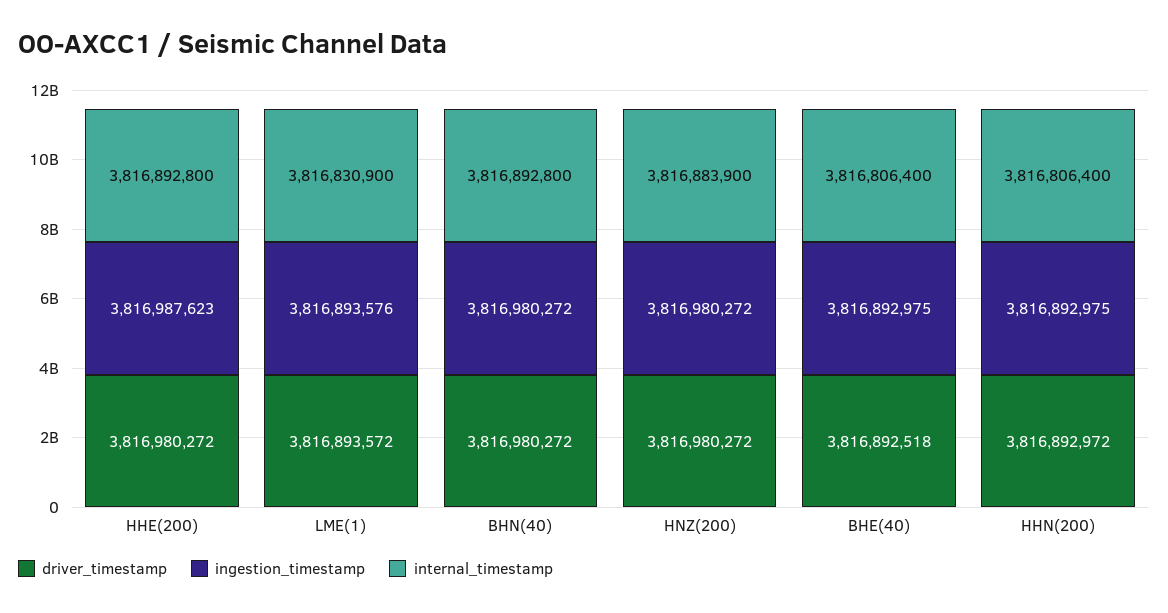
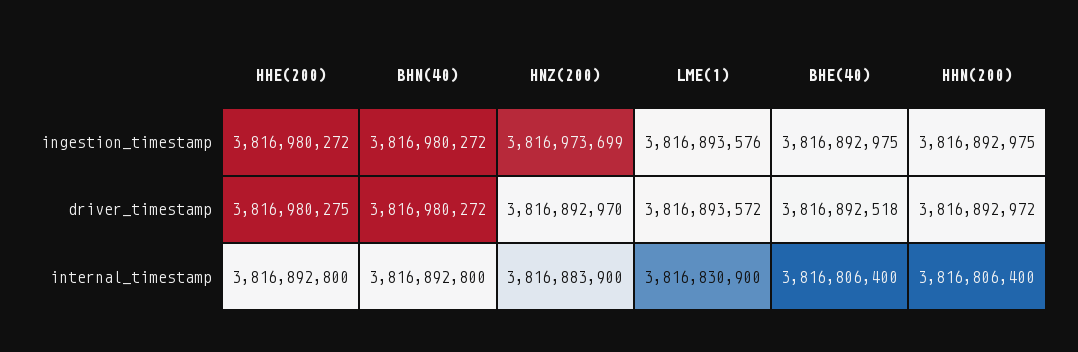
driver_timestamp, HHE(200): 3816980272 -> 3816980275
ingestion_timestamp, HHE(200): 3816987623 -> 3816980272
driver_timestamp, HNZ(200): 3816980272 -> 3816892970
ingestion_timestamp, HNZ(200): 3816980272 -> 3816973699

